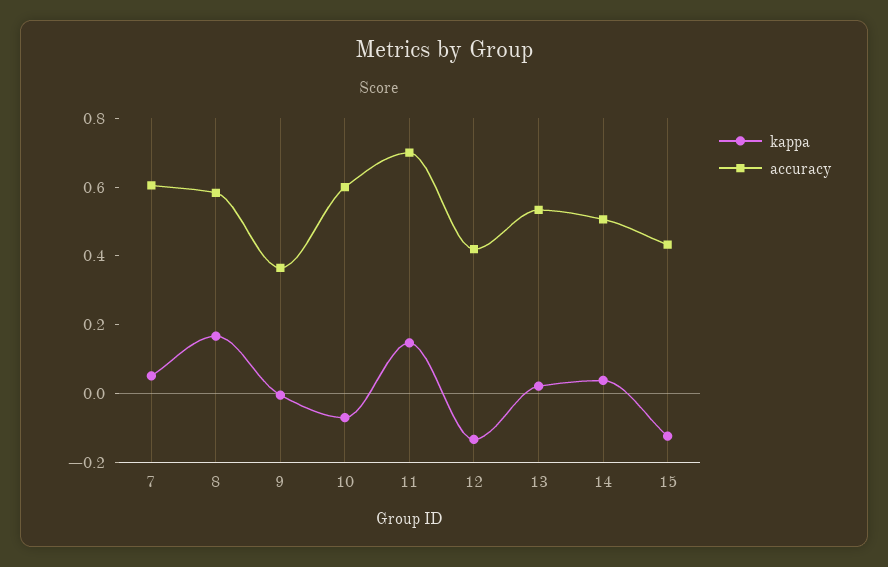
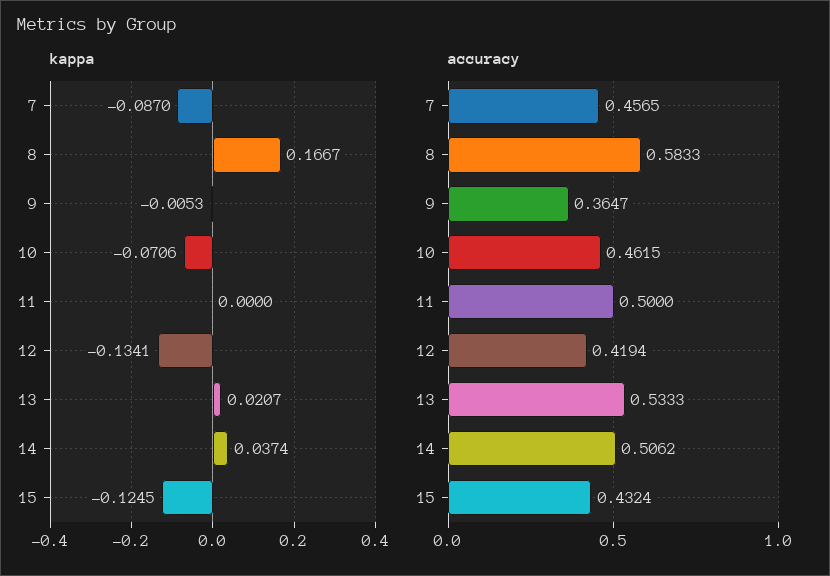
kappa, 7: 0.05 -> -0.087
accuracy, 7: 0.6 -> 0.4565
accuracy, 10: 0.6 -> 0.4615
kappa, 11: 0.15 -> 0
accuracy, 11: 0.7 -> 0.5

